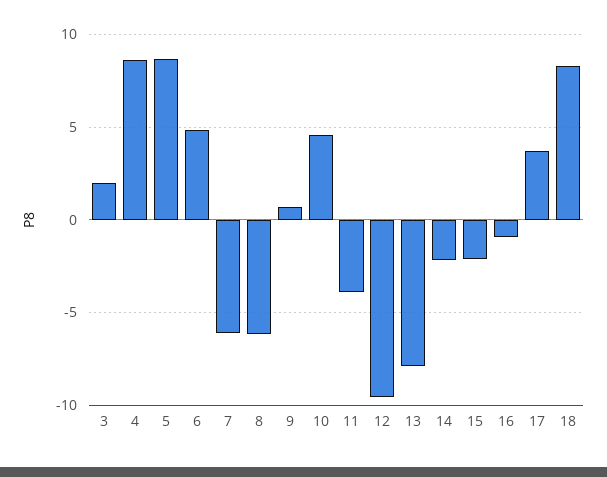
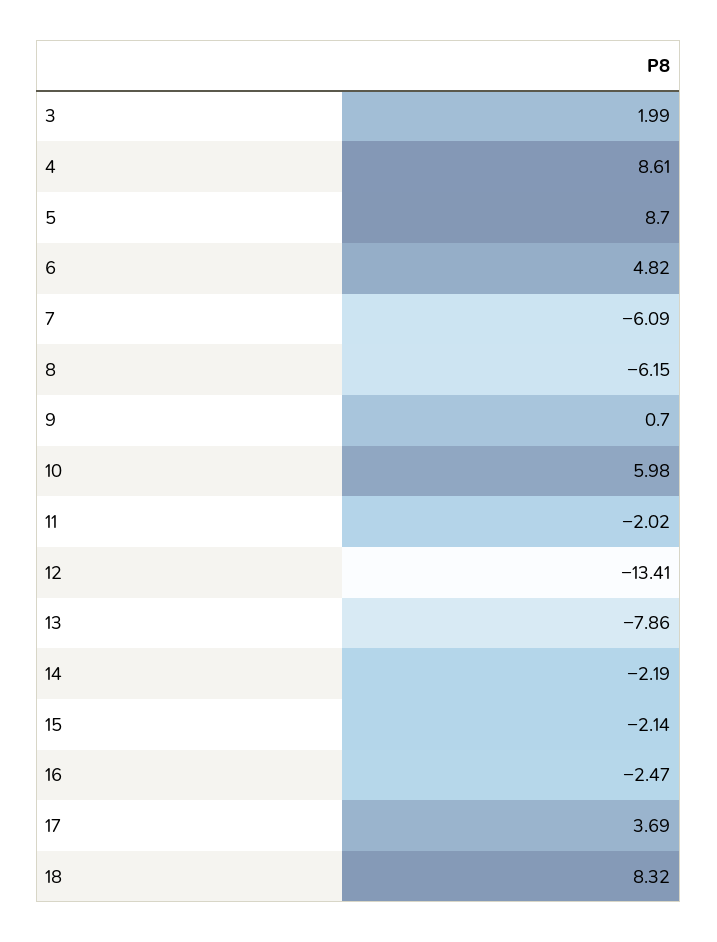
10: 4.5 -> 5.98
11: -4 -> -2.02
12: -9.5 -> -13.41
16: -1 -> -2.47

